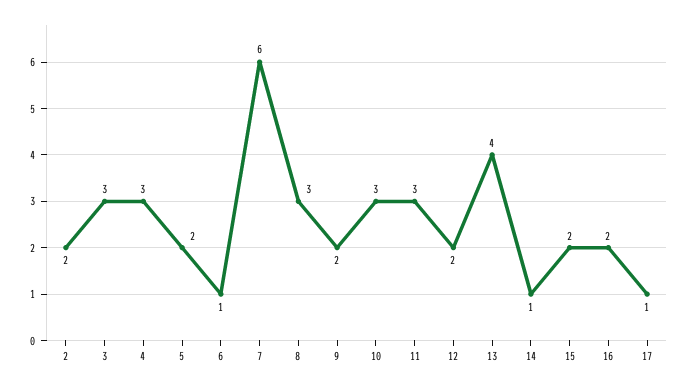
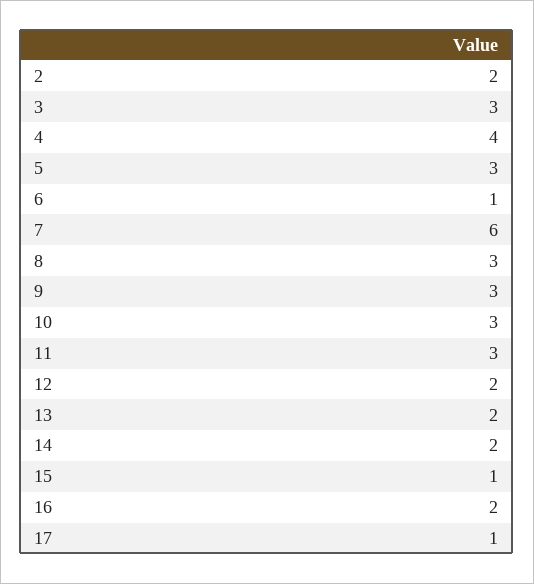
4: 3 -> 4
5: 2 -> 3
9: 2 -> 3
13: 4 -> 2
14: 1 -> 2
15: 2 -> 1

